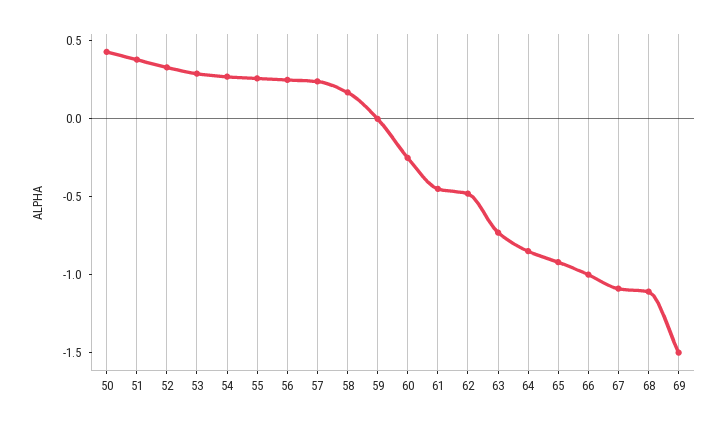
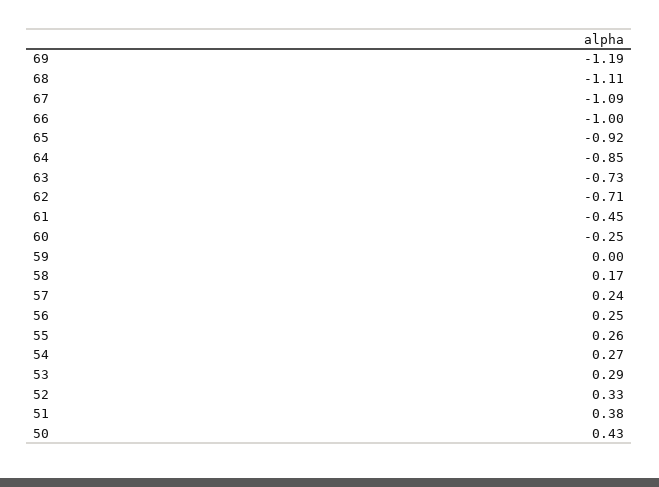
62: -0.5 -> -0.71
69: -1.5 -> -1.19

